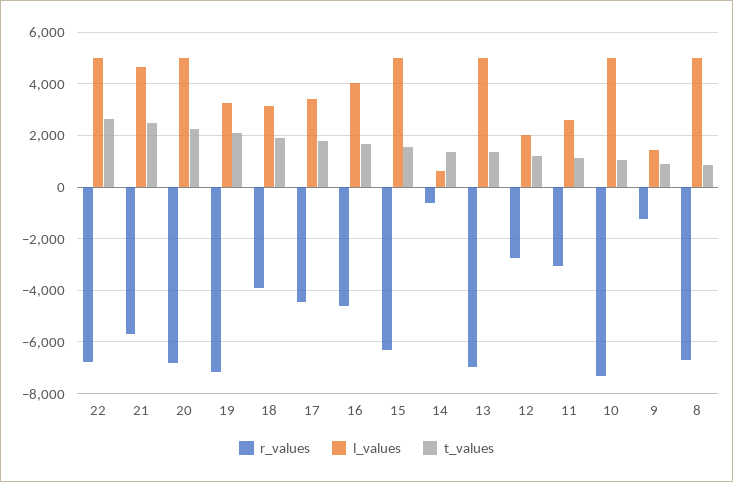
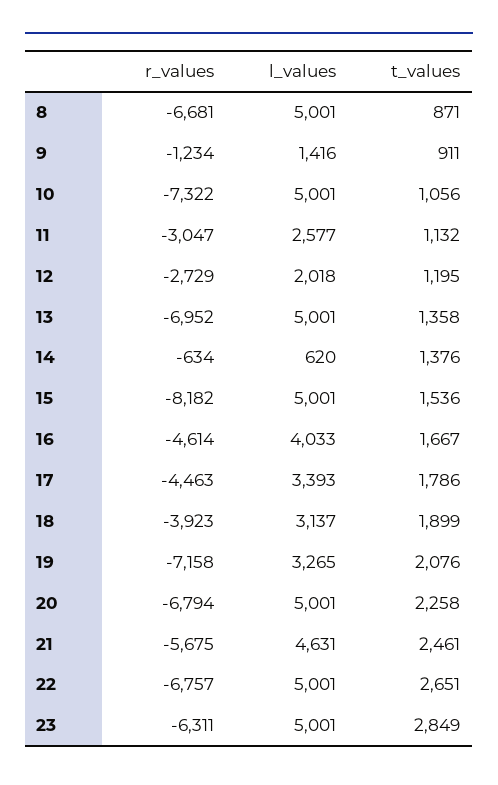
r_values, 15: -6250 -> -8182
r_values, 23: none -> -6311
l_values, 23: none -> 5001
t_values, 23: none -> 2849

